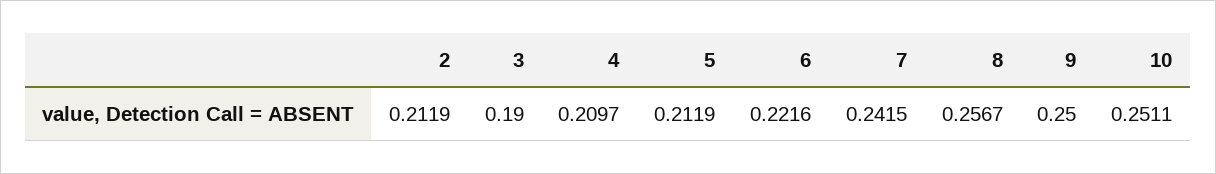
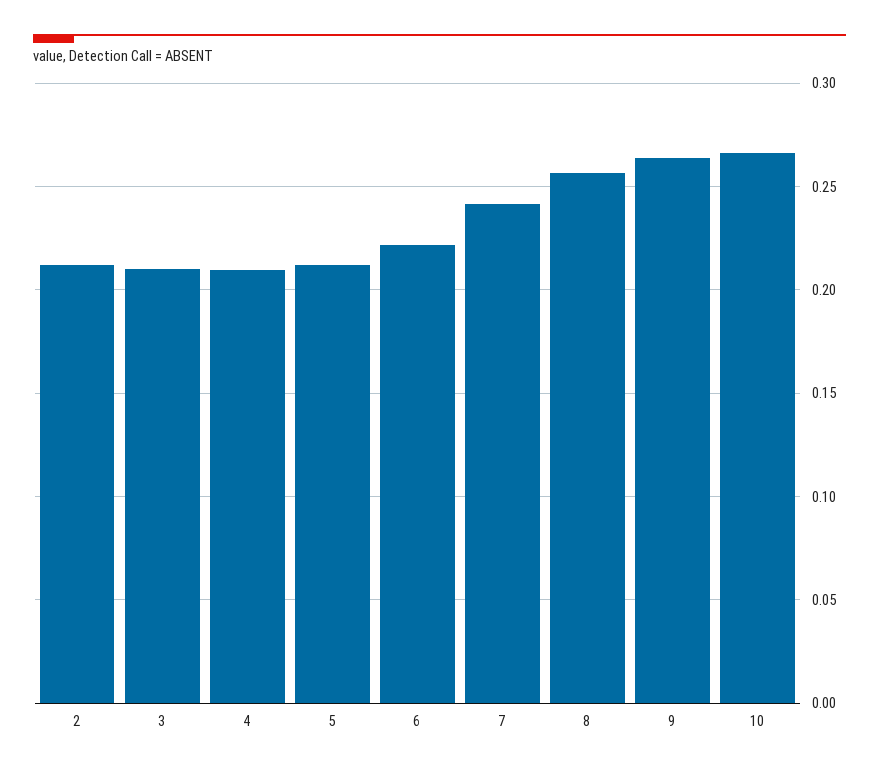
3: 0.19 -> 0.21
9: 0.25 -> 0.265
10: 0.2511 -> 0.265

